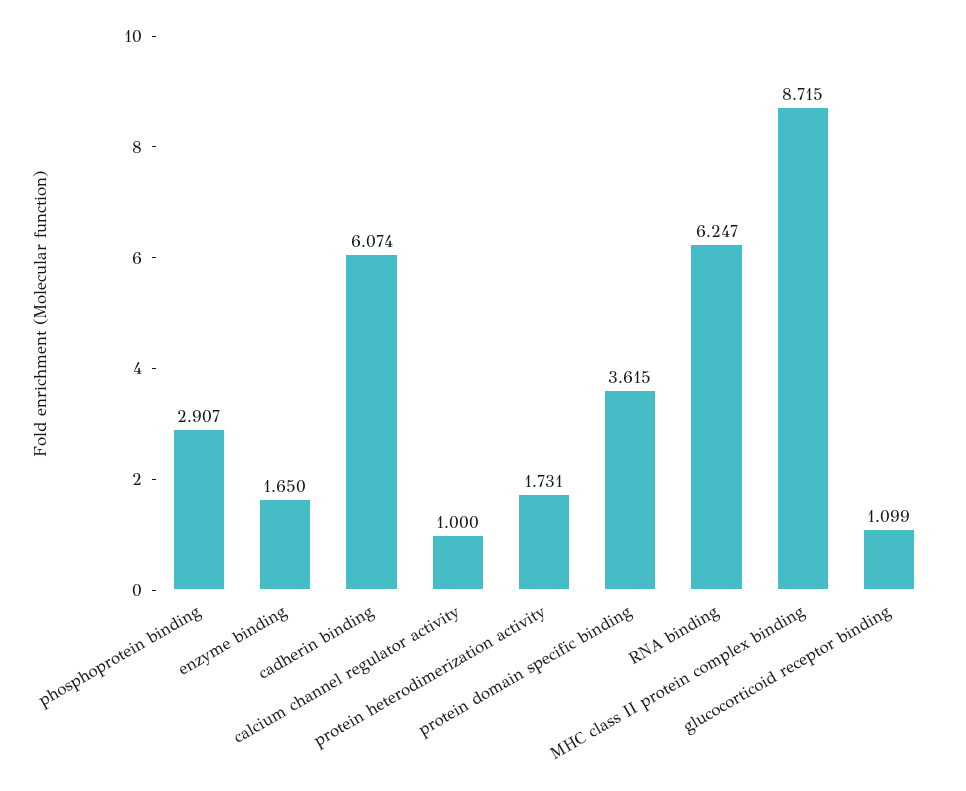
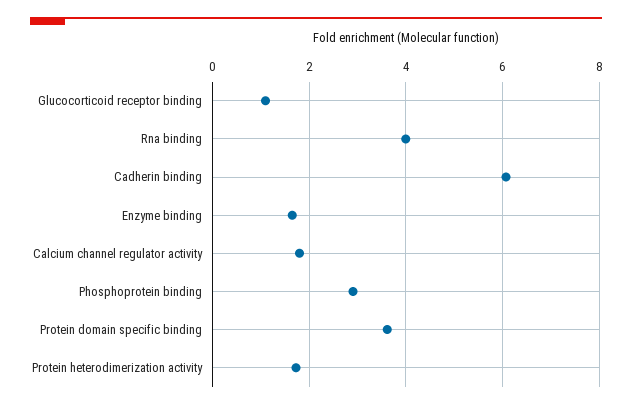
calcium channel regulator activity: 1 -> 1.8
RNA binding: 6.247 -> 4
MHC class II protein complex binding: 8.715 -> none

